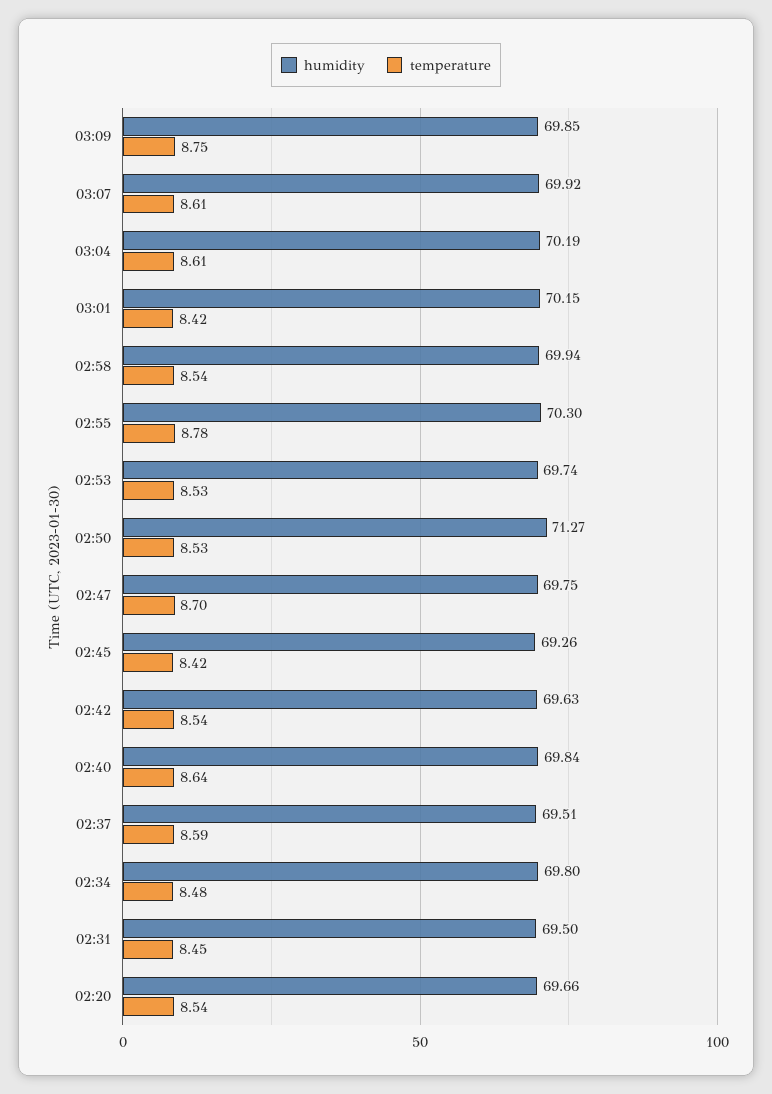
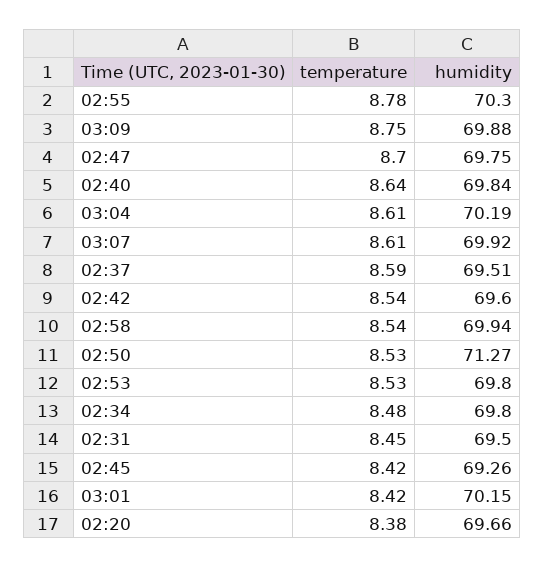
humidity, 03:09: 69.85 -> 69.88
humidity, 02:53: 69.74 -> 69.8
humidity, 02:42: 69.63 -> 69.6
temperature, 02:20: 8.54 -> 8.38

